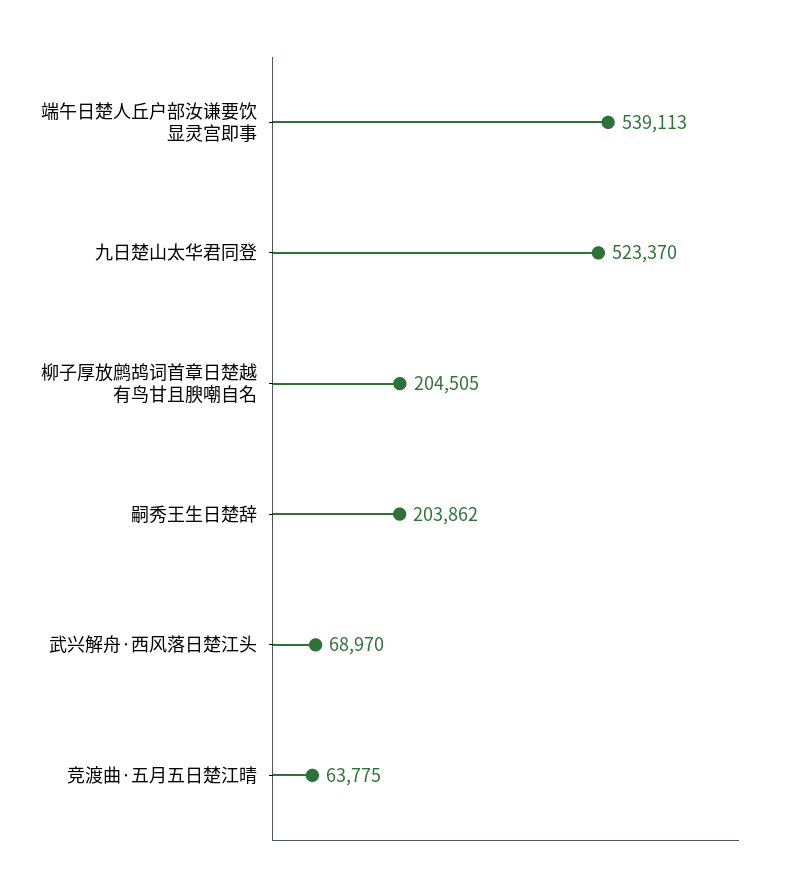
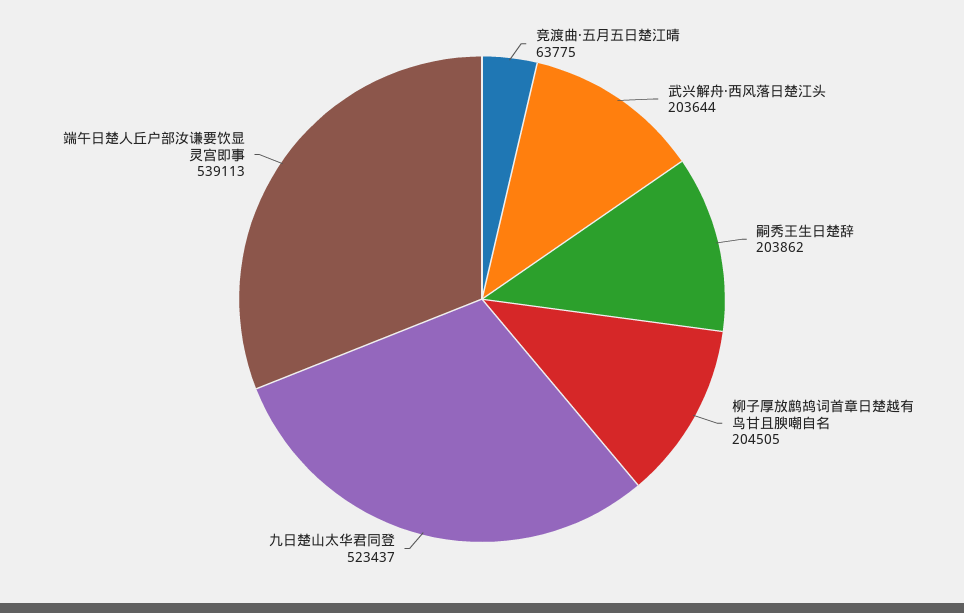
九日楚山太华君同登: 523370 -> 523437
武兴解舟·西风落日楚江头: 68970 -> 203644

